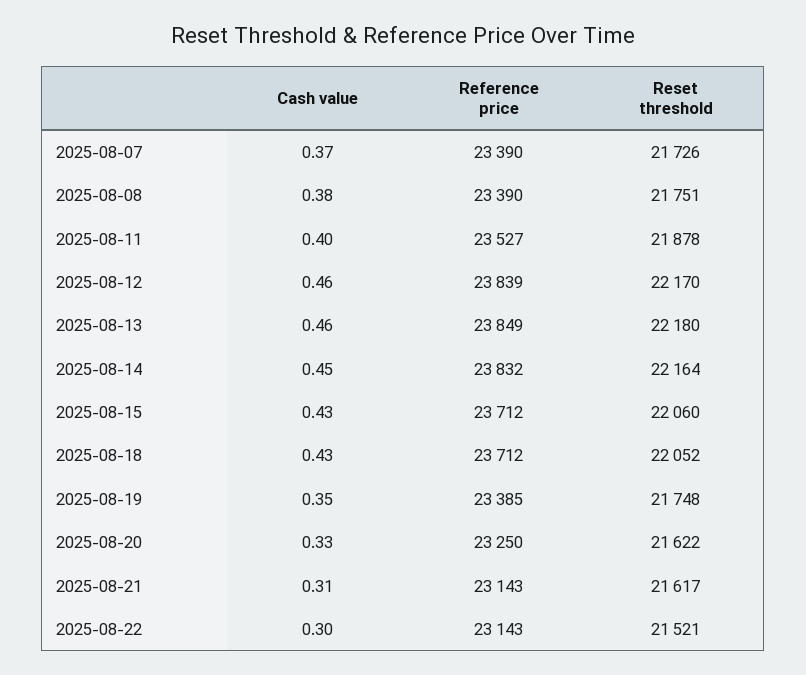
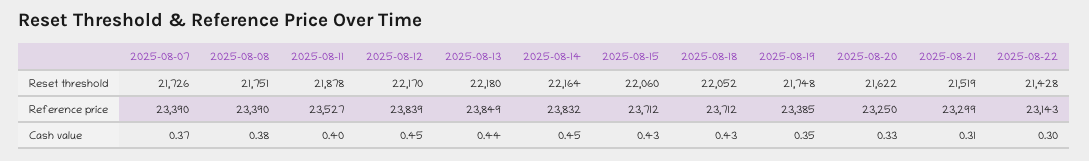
Cash value, 2025-08-12: 0.46 -> 0.45
Cash value, 2025-08-13: 0.46 -> 0.44
Reference price, 2025-08-21: 23143 -> 23299
Reset threshold, 2025-08-21: 21617 -> 21519
Reset threshold, 2025-08-22: 21521 -> 21428

